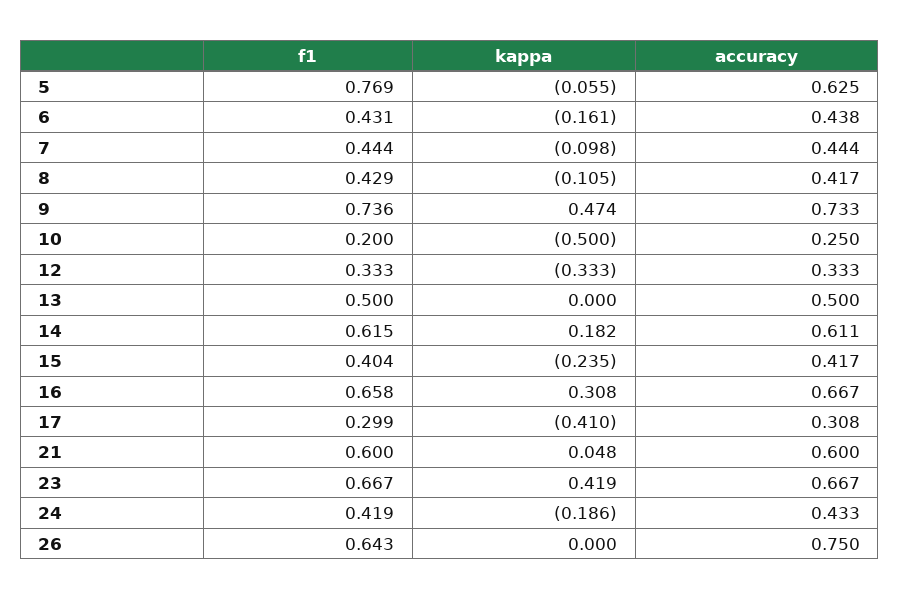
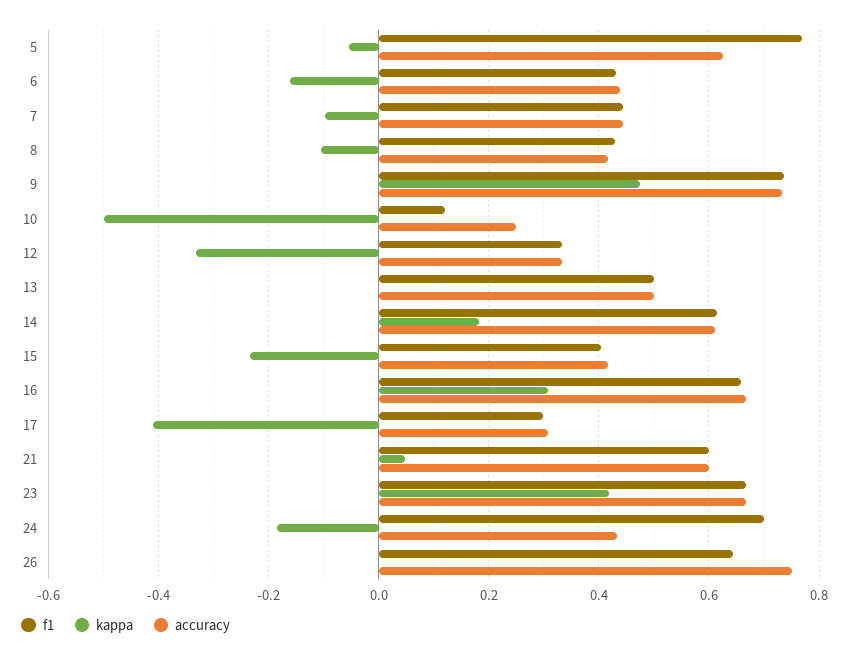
f1, 10: 0.2 -> 0.12
f1, 24: 0.419 -> 0.7

